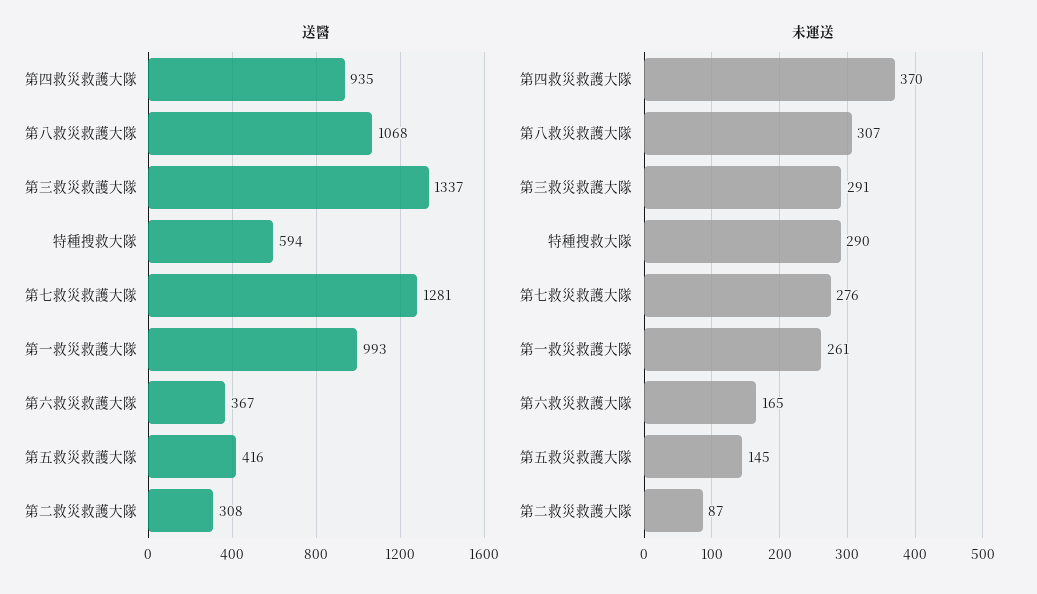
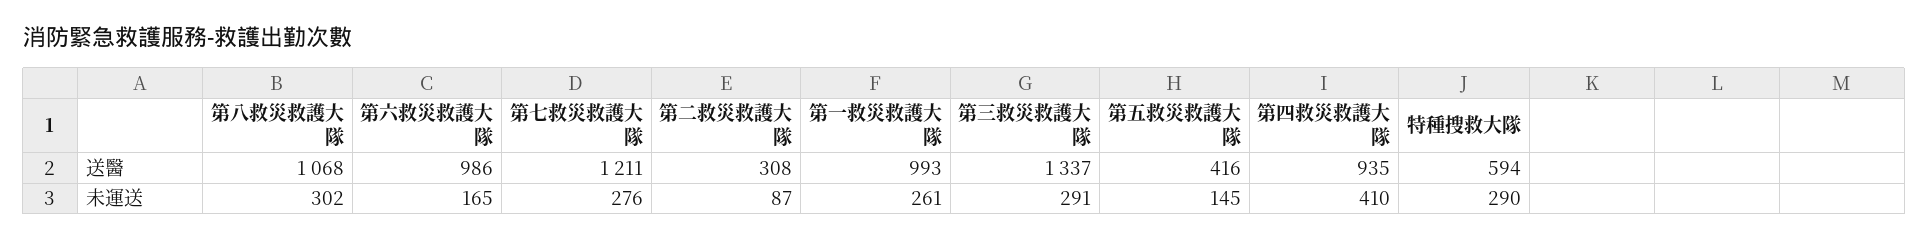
送醫, 第七救災救護大隊: 1281 -> 1211
送醫, 第六救災救護大隊: 367 -> 986
未運送, 第四救災救護大隊: 370 -> 410
未運送, 第八救災救護大隊: 307 -> 302

